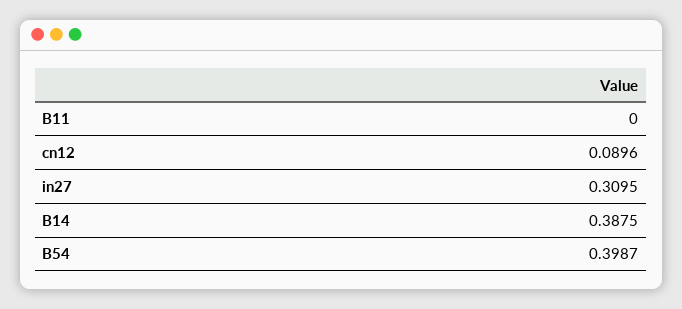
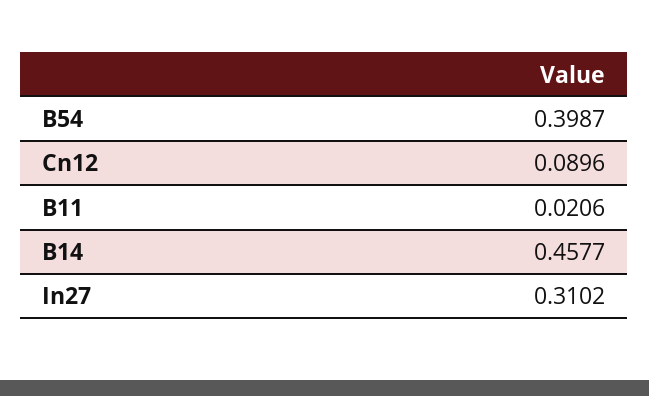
B11: 0 -> 0.0206
in27: 0.3095 -> 0.3102
B14: 0.3875 -> 0.4577

